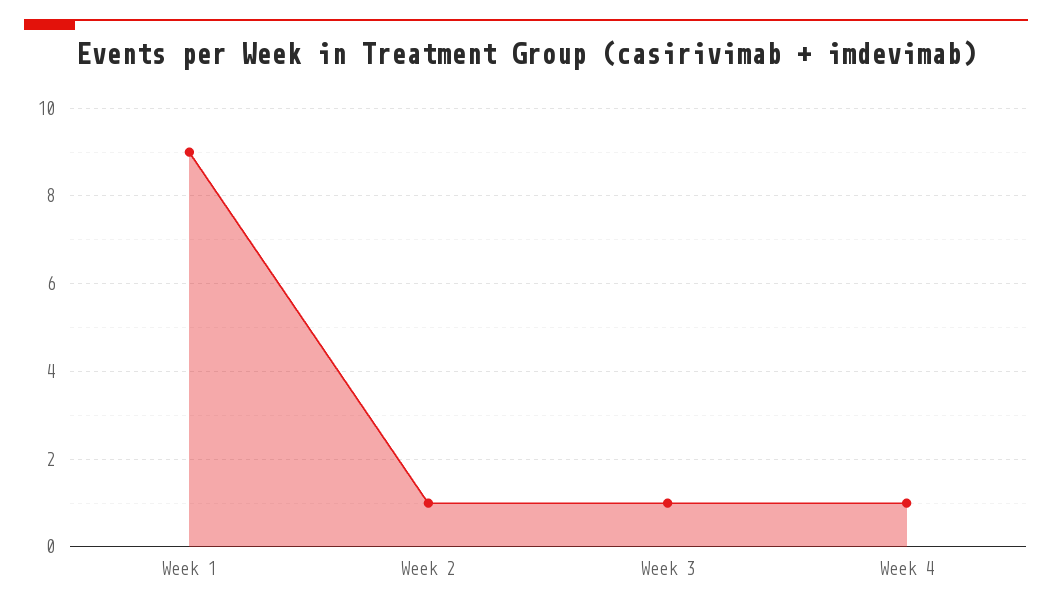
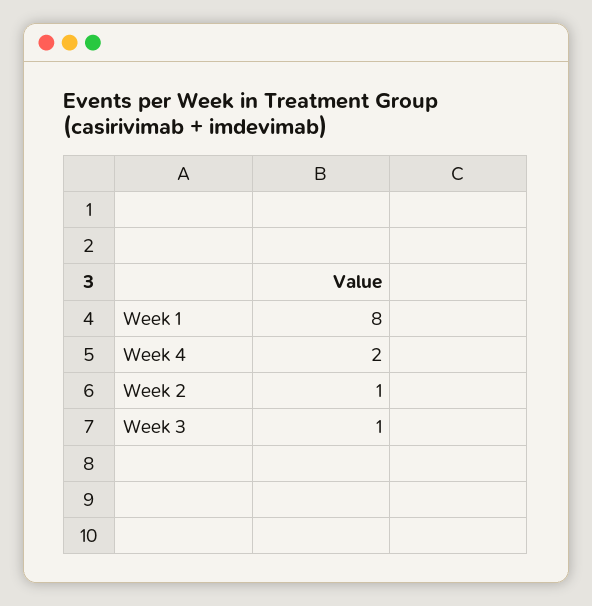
Week 1: 9 -> 8
Week 4: 1 -> 2

